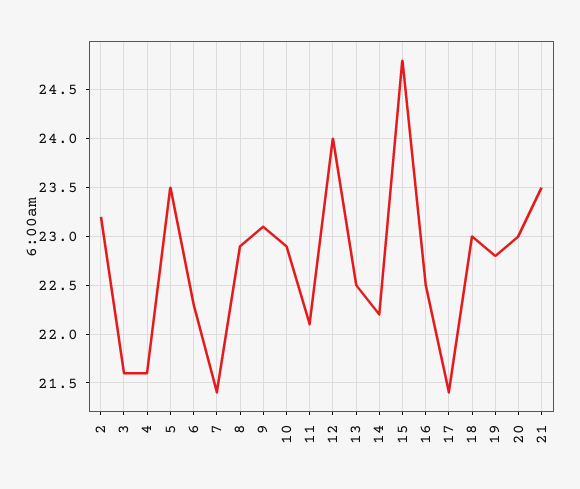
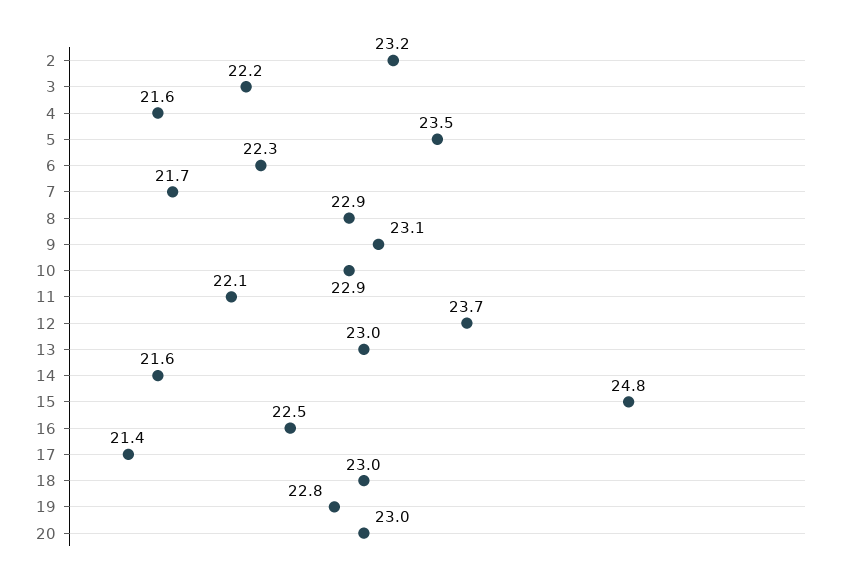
3: 21.6 -> 22.2
7: 21.4 -> 21.7
12: 24 -> 23.7
13: 22.5 -> 23
14: 22.2 -> 21.6
21: 23.5 -> none

